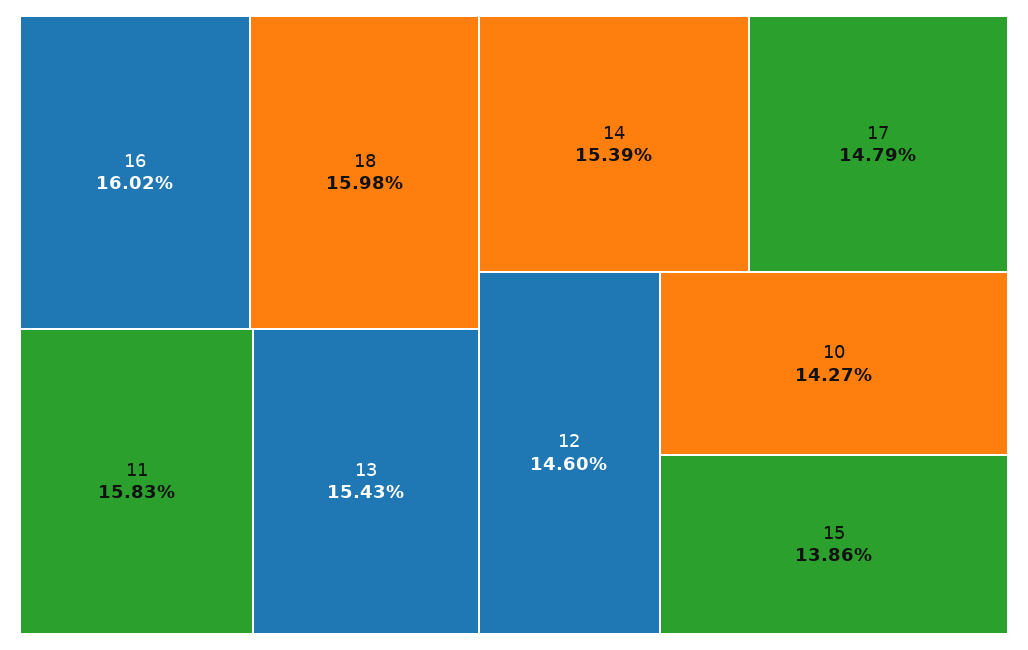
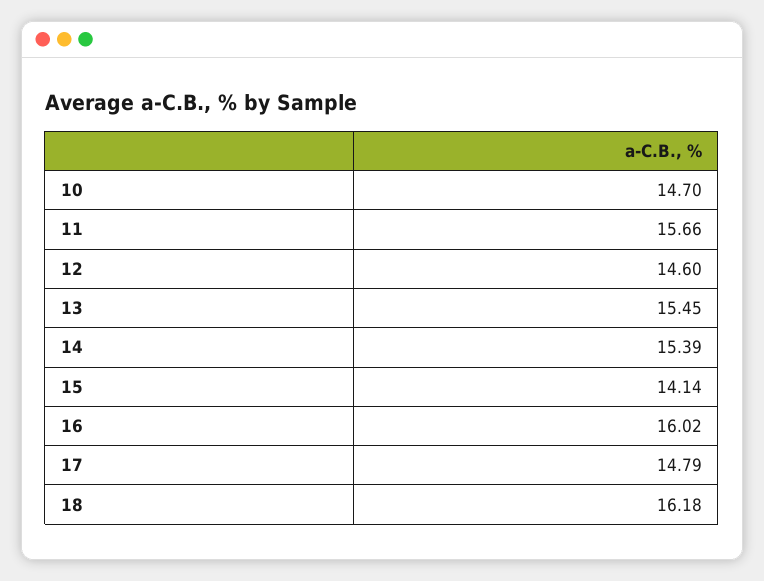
18: 15.98 -> 16.18
11: 15.83 -> 15.66
13: 15.43 -> 15.45
10: 14.27 -> 14.7
15: 13.86 -> 14.14

